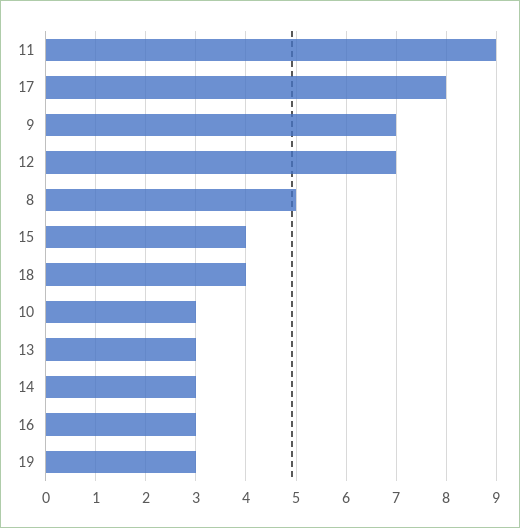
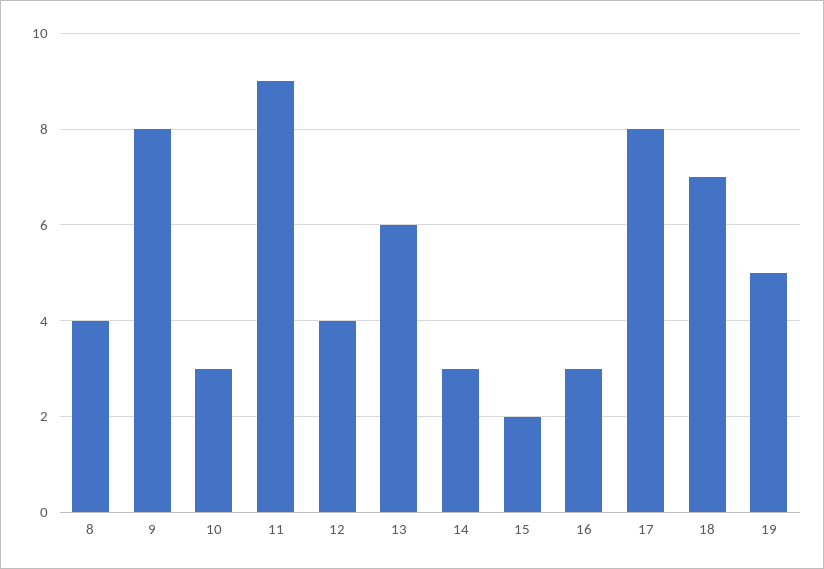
9: 7 -> 8
12: 7 -> 4
8: 5 -> 4
15: 4 -> 2
18: 4 -> 7
13: 3 -> 6
19: 3 -> 5

